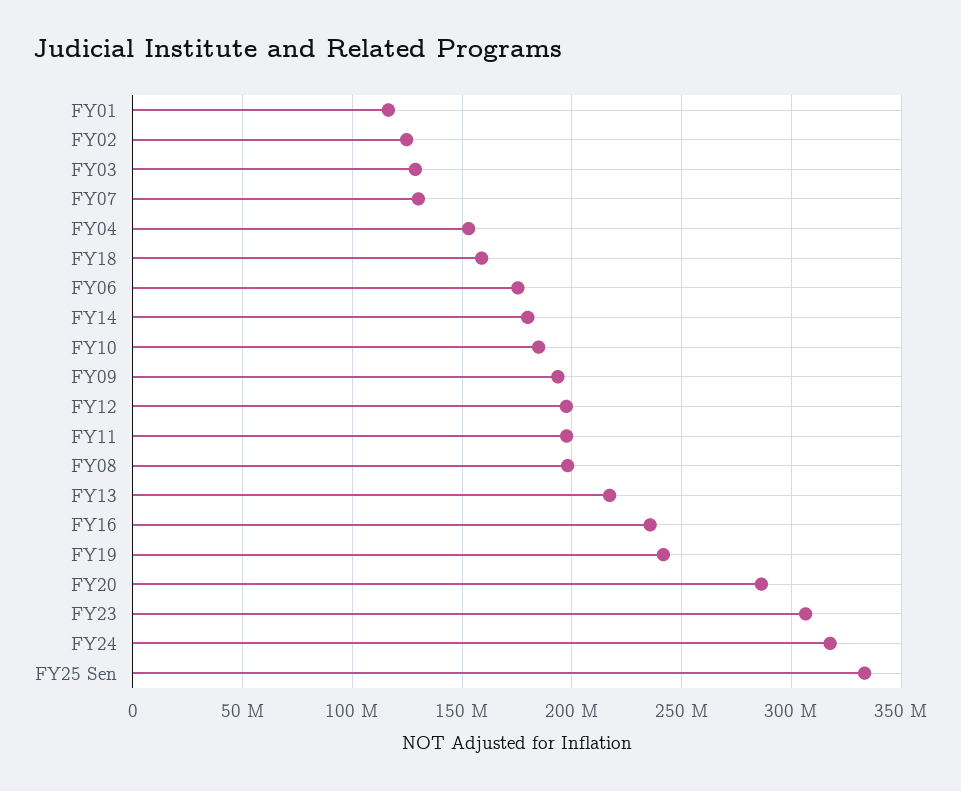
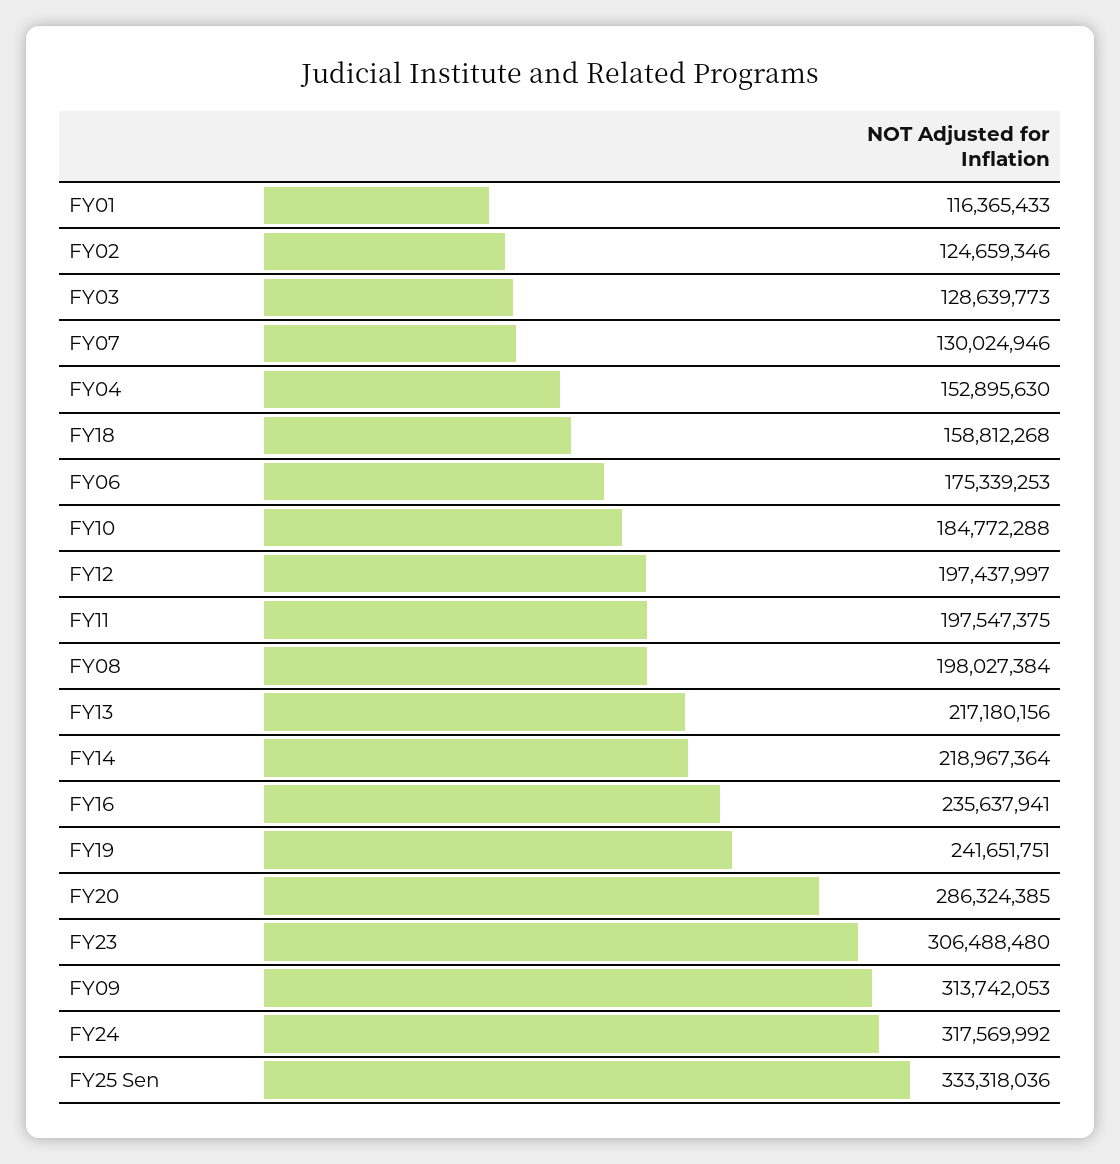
FY14: 180000000 -> 218967364
FY09: 195000000 -> 313742053

